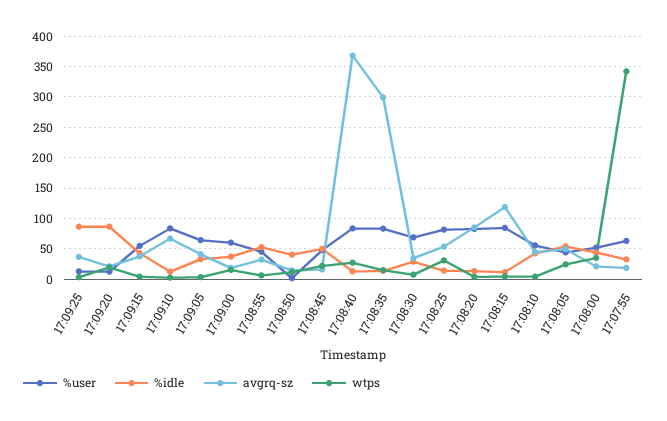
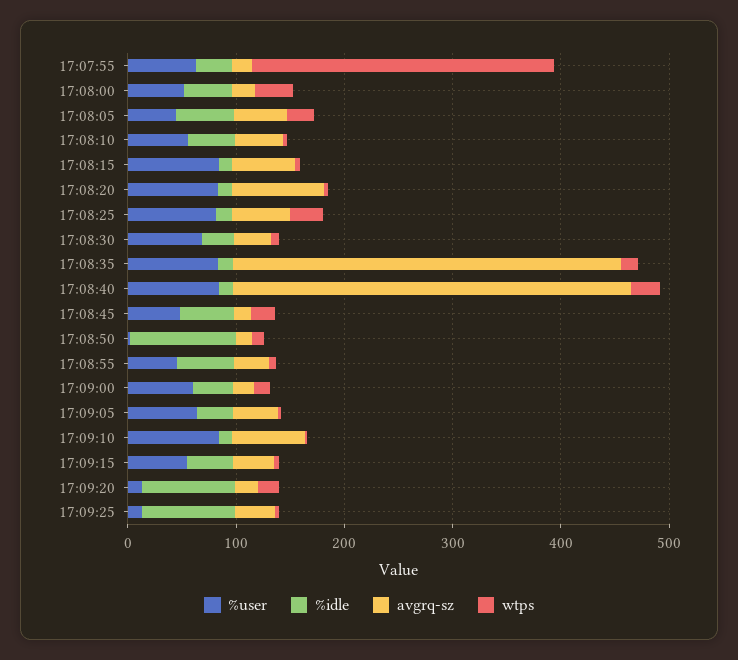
%idle, 17:08:50: 40 -> 100
avgrq-sz, 17:08:35: 300 -> 360
avgrq-sz, 17:08:15: 120 -> 60
wtps, 17:07:55: 340 -> 280

